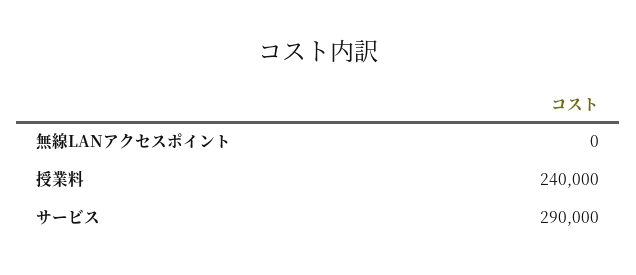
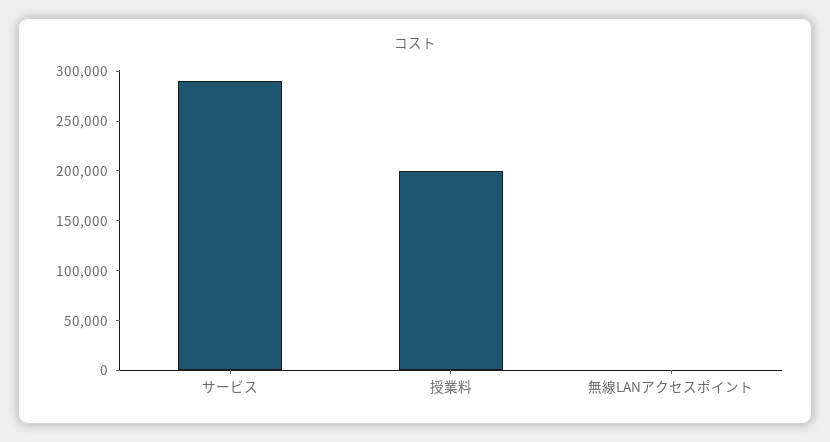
授業料: 240000 -> 200000

